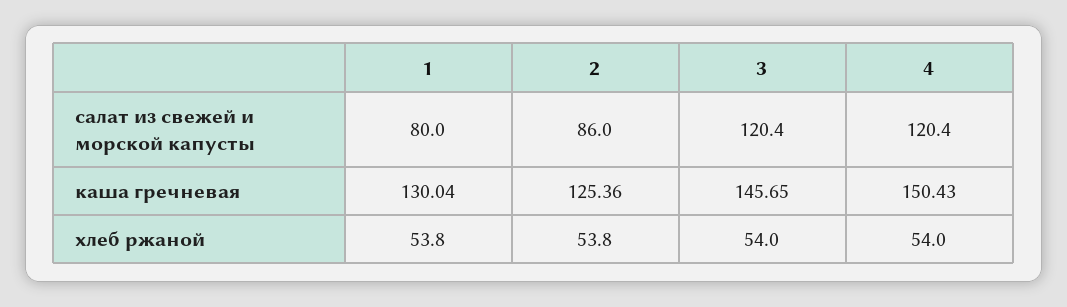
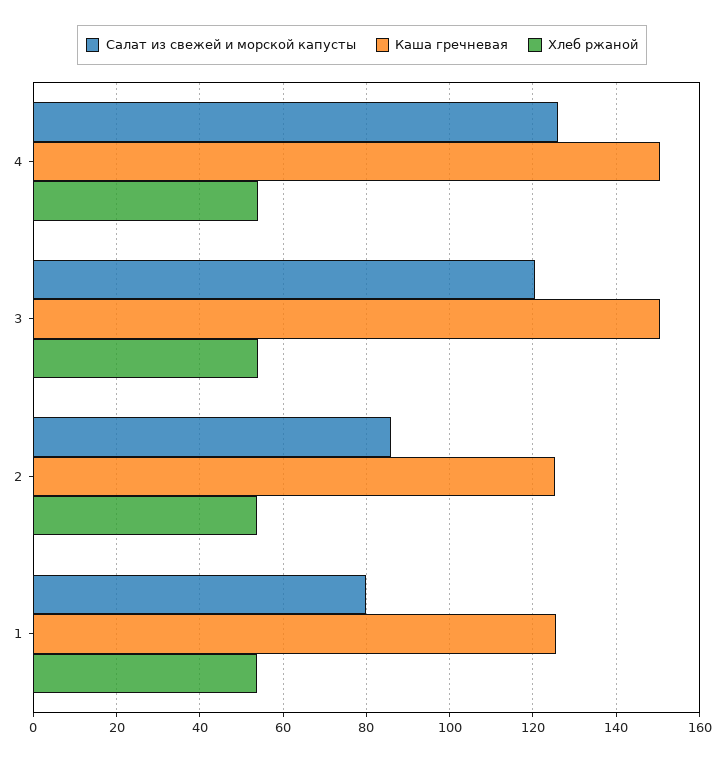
салат из свежей и морской капусты, 4: 120.4 -> 126
каша гречневая, 1: 130.04 -> 126
каша гречневая, 3: 145.65 -> 150

